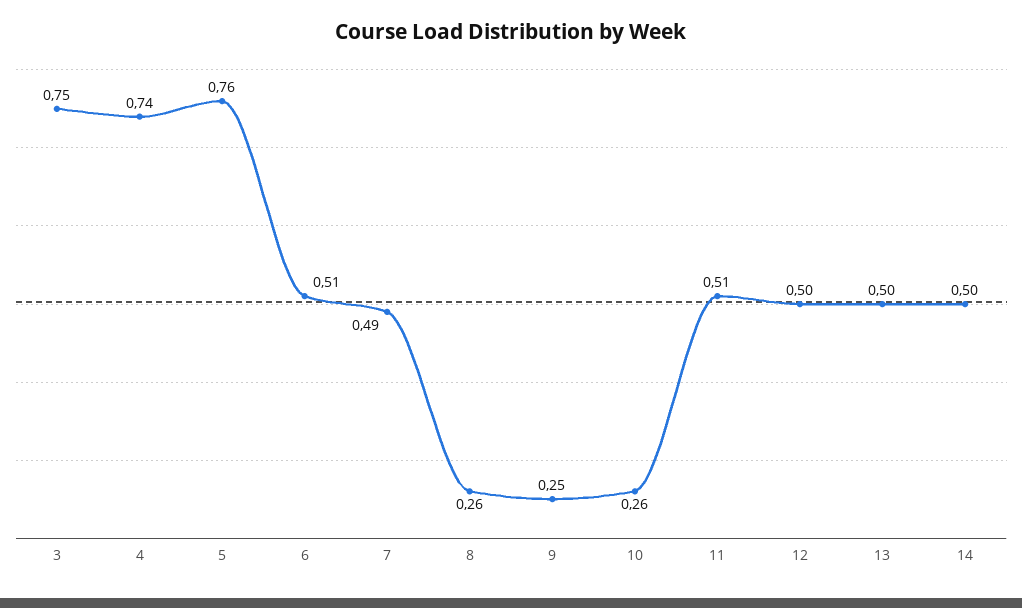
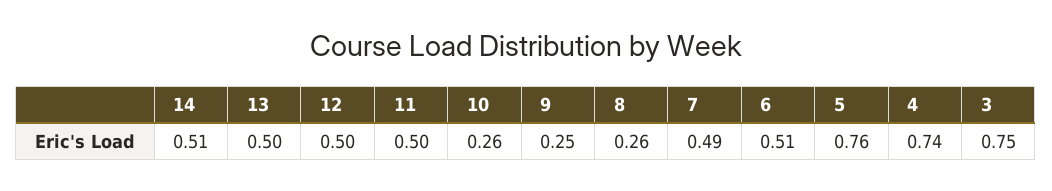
11: 0.51 -> 0.5
14: 0.5 -> 0.51

